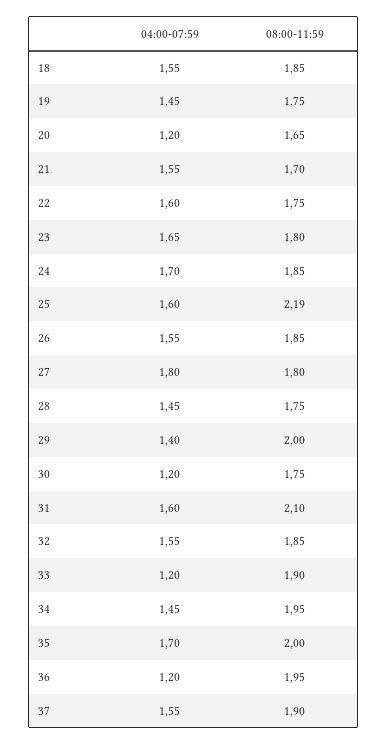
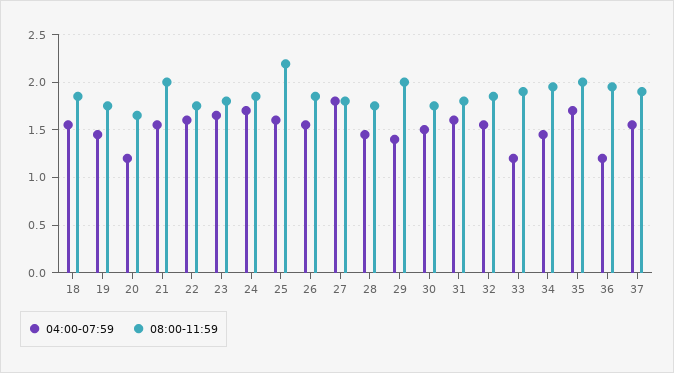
08:00-11:59, 21: 1.7 -> 2
04:00-07:59, 30: 1.2 -> 1.5
08:00-11:59, 31: 2.1 -> 1.8

